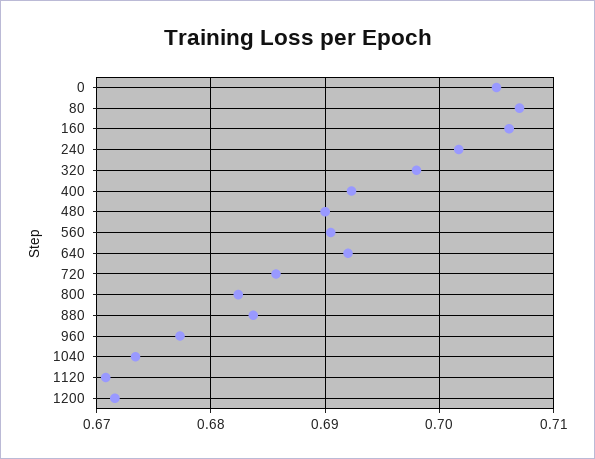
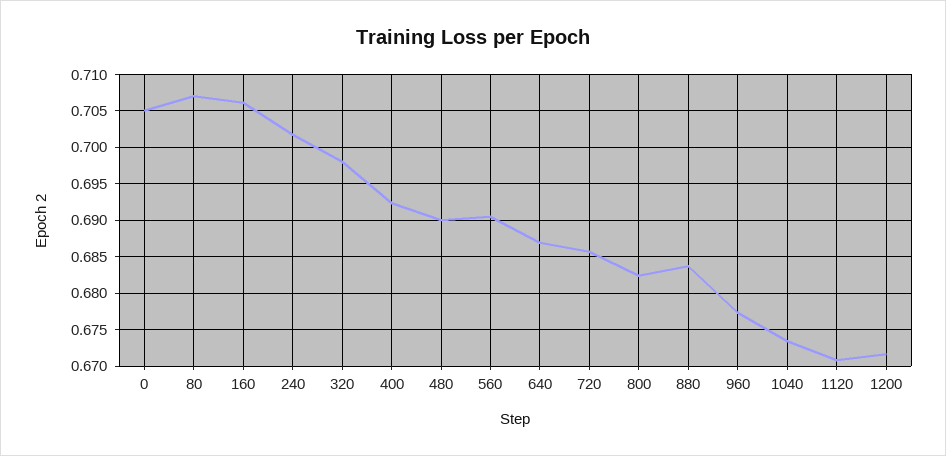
640: 0.692 -> 0.687

